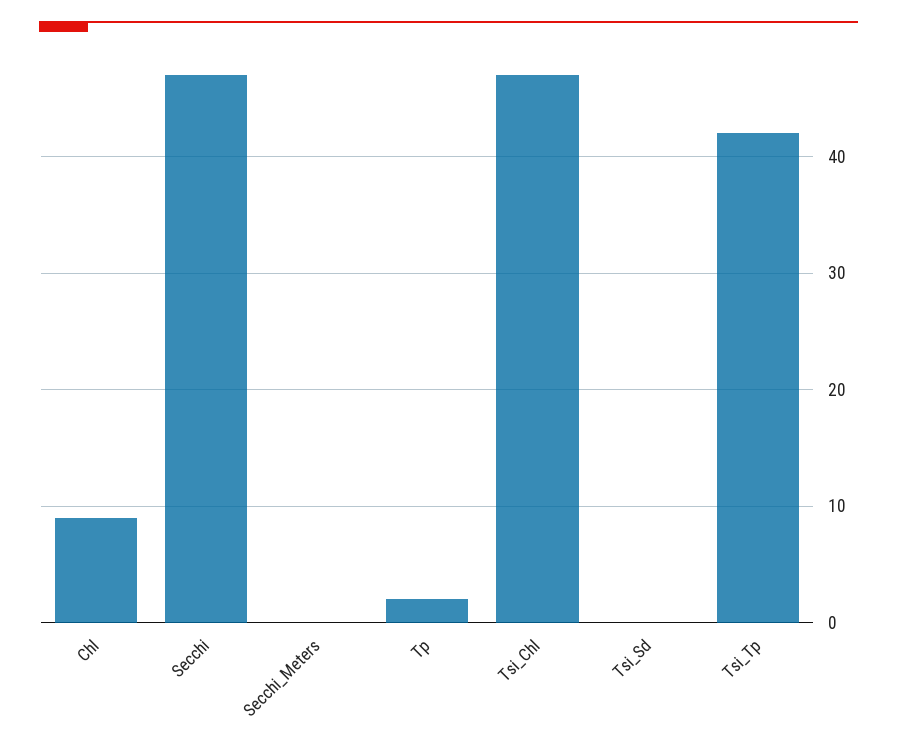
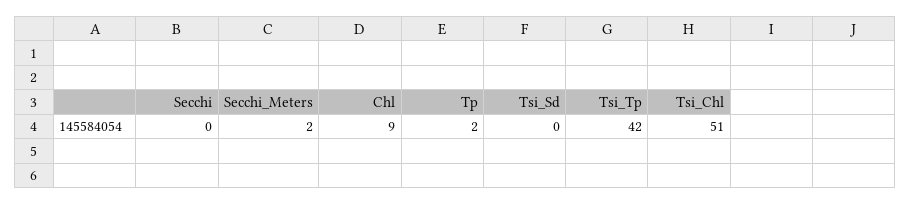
Secchi: 47 -> 0
Secchi_Meters: 0 -> 2
Tsi_Chl: 47 -> 51

